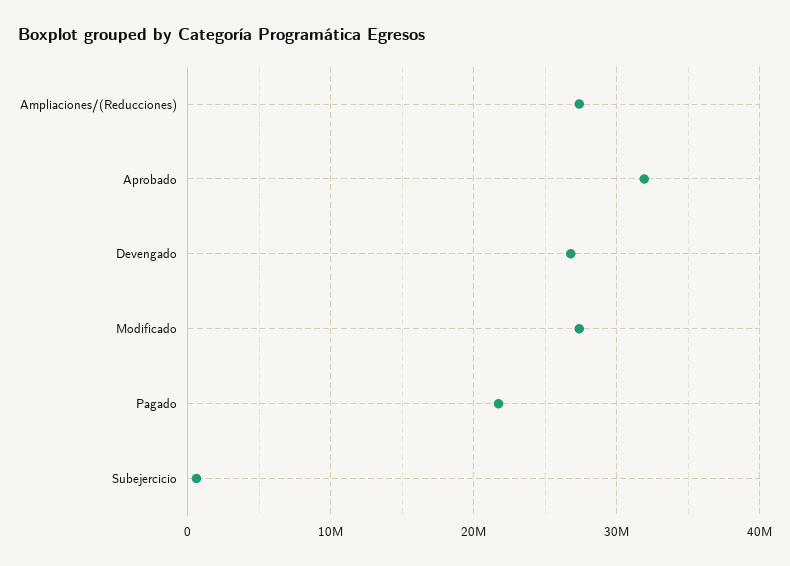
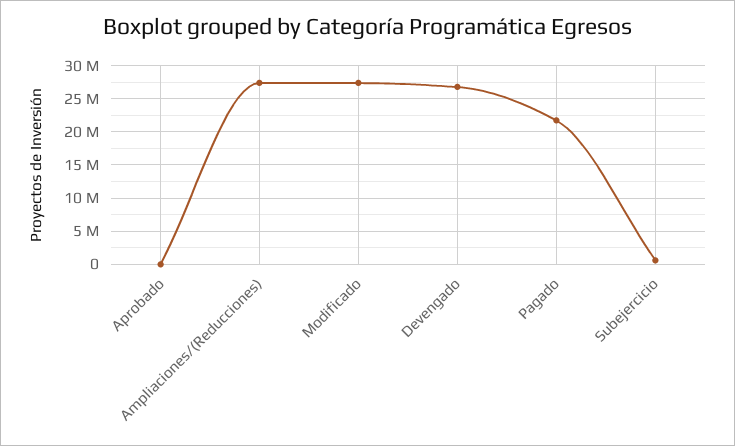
Aprobado: 32000000 -> 0

